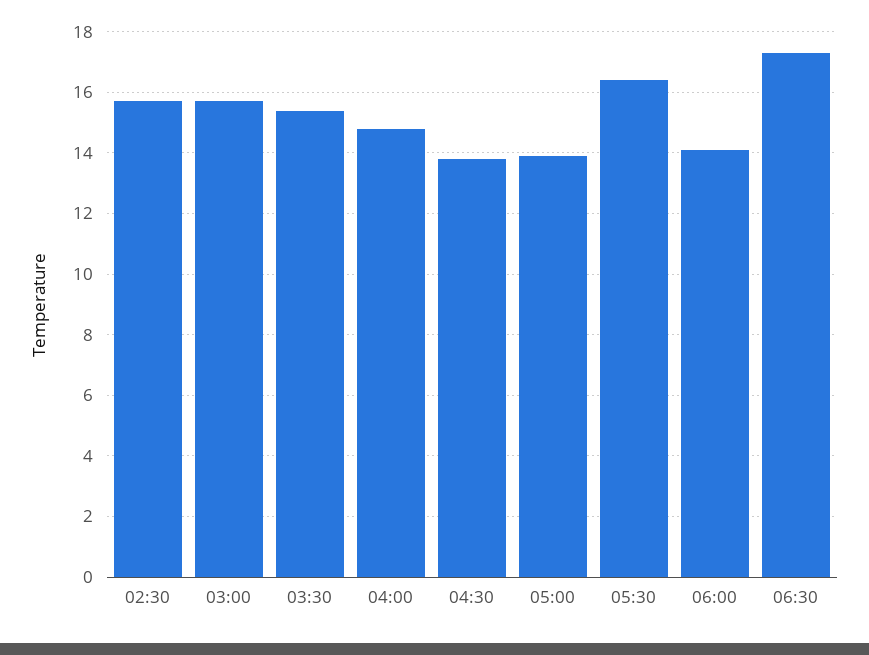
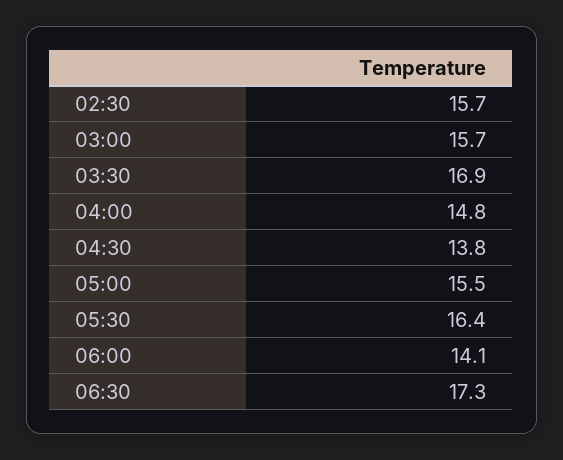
03:30: 15.5 -> 16.9
05:00: 14 -> 15.5

